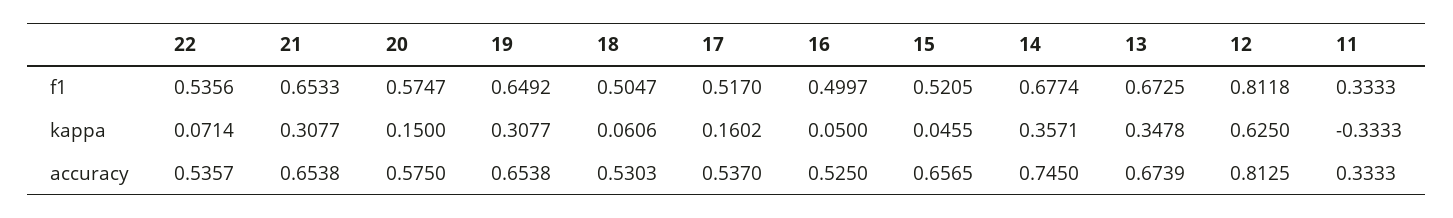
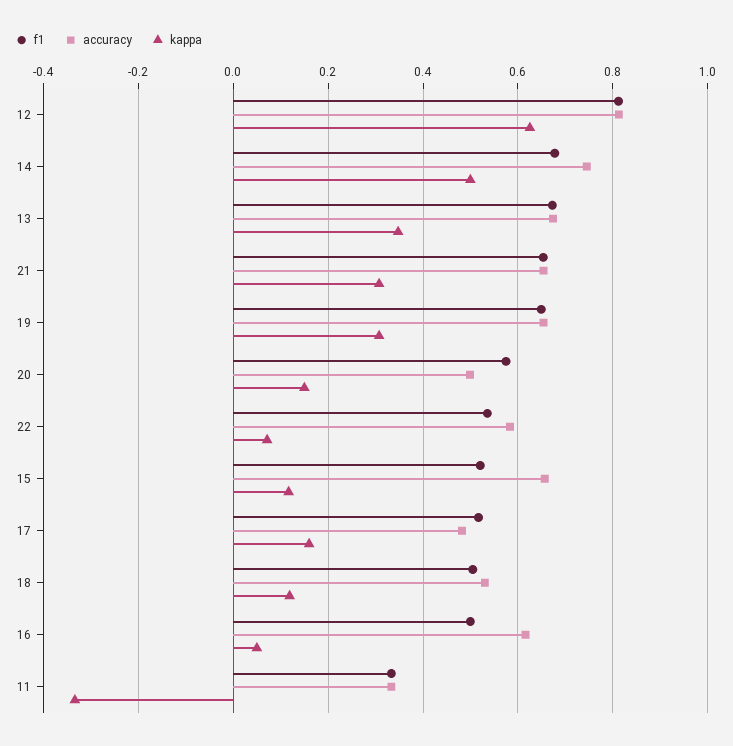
kappa, 18: 0.0606 -> 0.12
kappa, 15: 0.0455 -> 0.12
kappa, 14: 0.3571 -> 0.5
accuracy, 22: 0.5357 -> 0.58
accuracy, 20: 0.575 -> 0.5
accuracy, 17: 0.537 -> 0.48
accuracy, 16: 0.525 -> 0.62

